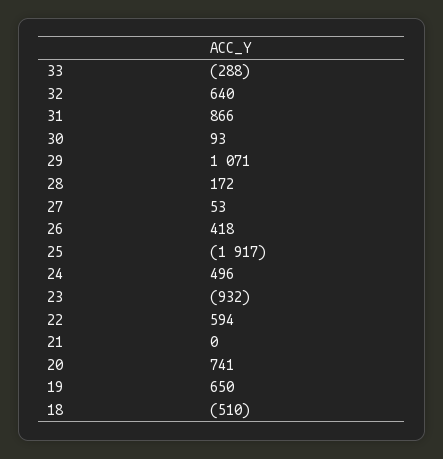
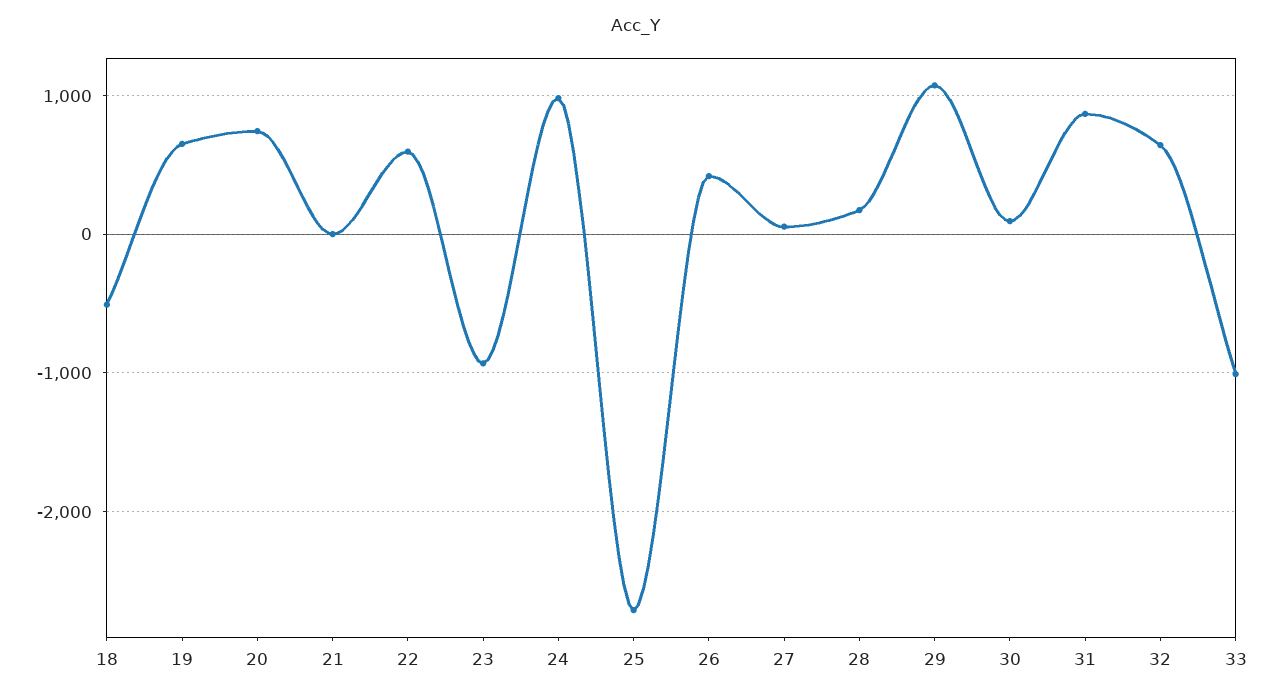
33: -288 -> -1000
25: -1917 -> -2700
24: 496 -> 1000

